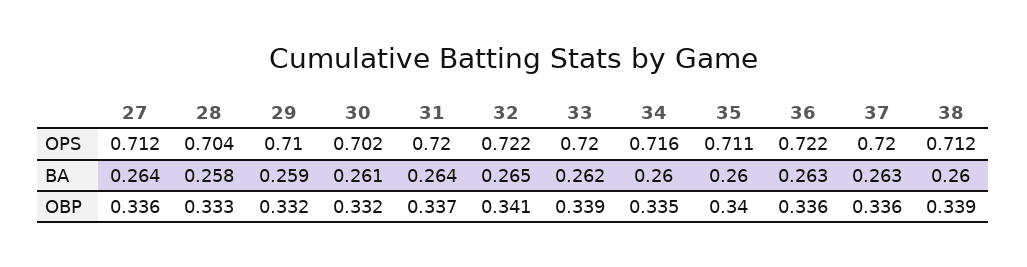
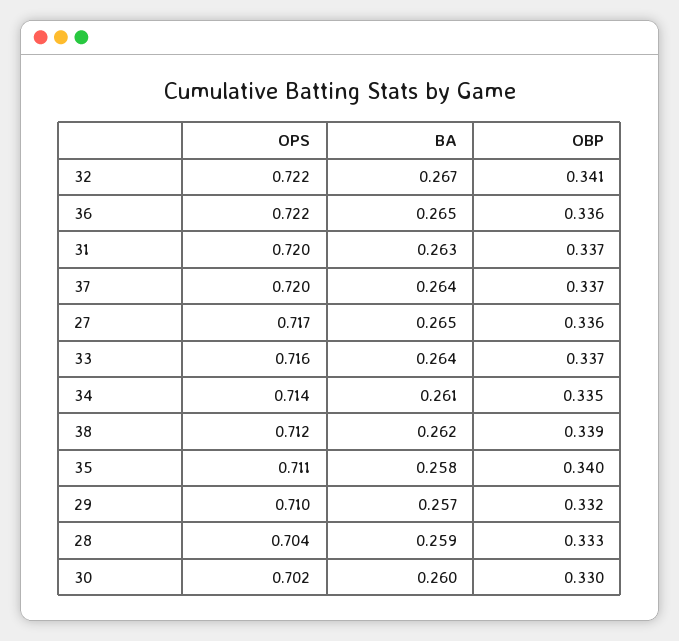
27, OPS: 0.712 -> 0.717
33, OPS: 0.72 -> 0.716
34, OPS: 0.716 -> 0.714
27, BA: 0.264 -> 0.265
28, BA: 0.258 -> 0.259
29, BA: 0.259 -> 0.257
30, BA: 0.261 -> 0.26
31, BA: 0.264 -> 0.263
32, BA: 0.265 -> 0.267
33, BA: 0.262 -> 0.264
34, BA: 0.26 -> 0.261
35, BA: 0.26 -> 0.258
36, BA: 0.263 -> 0.265
37, BA: 0.263 -> 0.264
38, BA: 0.26 -> 0.262
30, OBP: 0.332 -> 0.33
33, OBP: 0.339 -> 0.337
37, OBP: 0.336 -> 0.337

